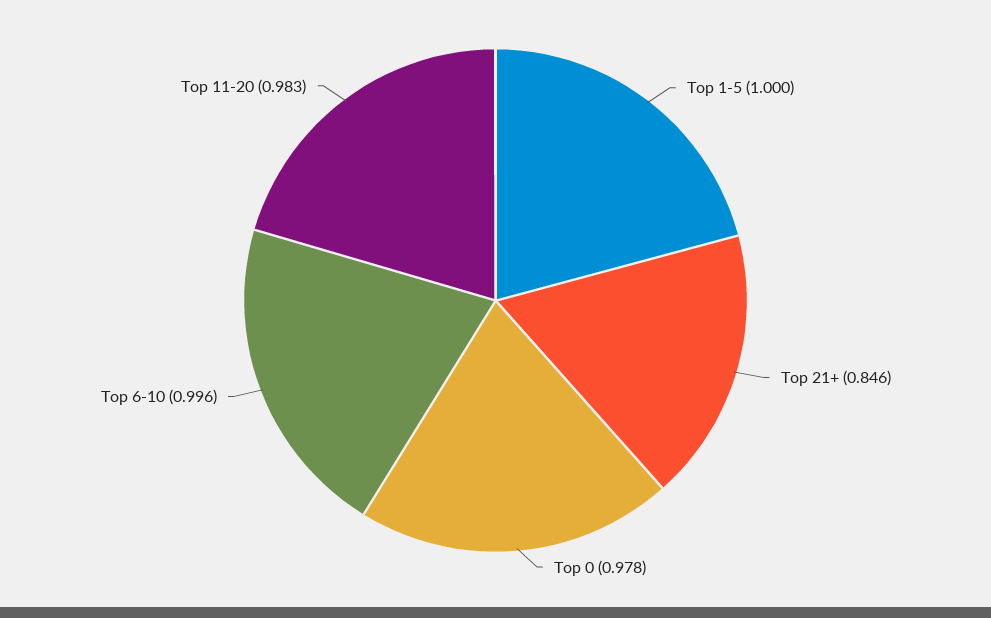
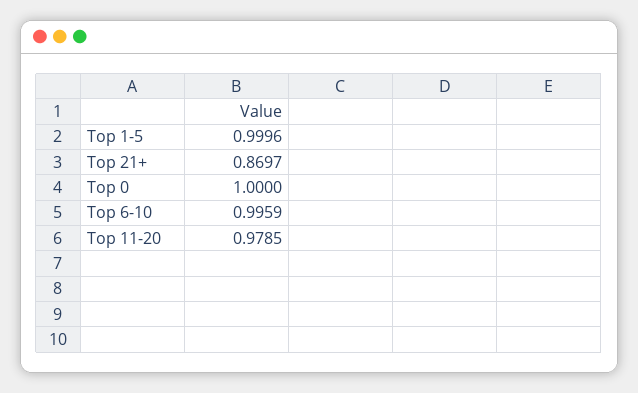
Top 21+: 0.846 -> 0.8697
Top 0: 0.978 -> 1
Top 11-20: 0.983 -> 0.9785

